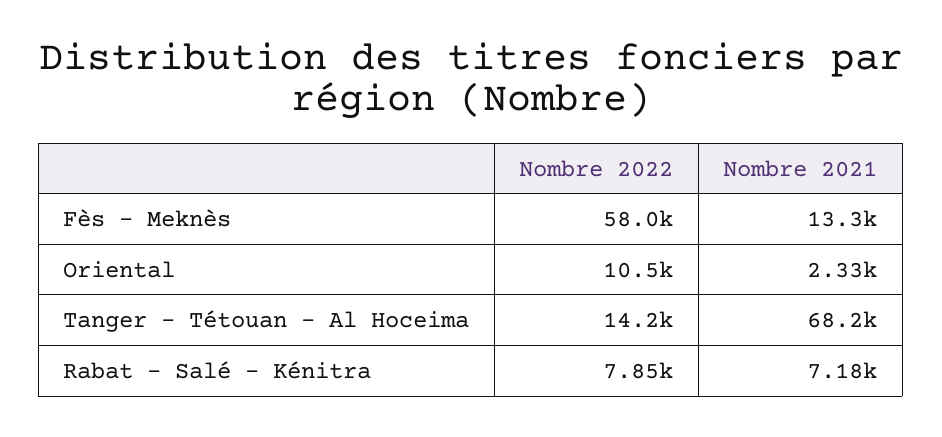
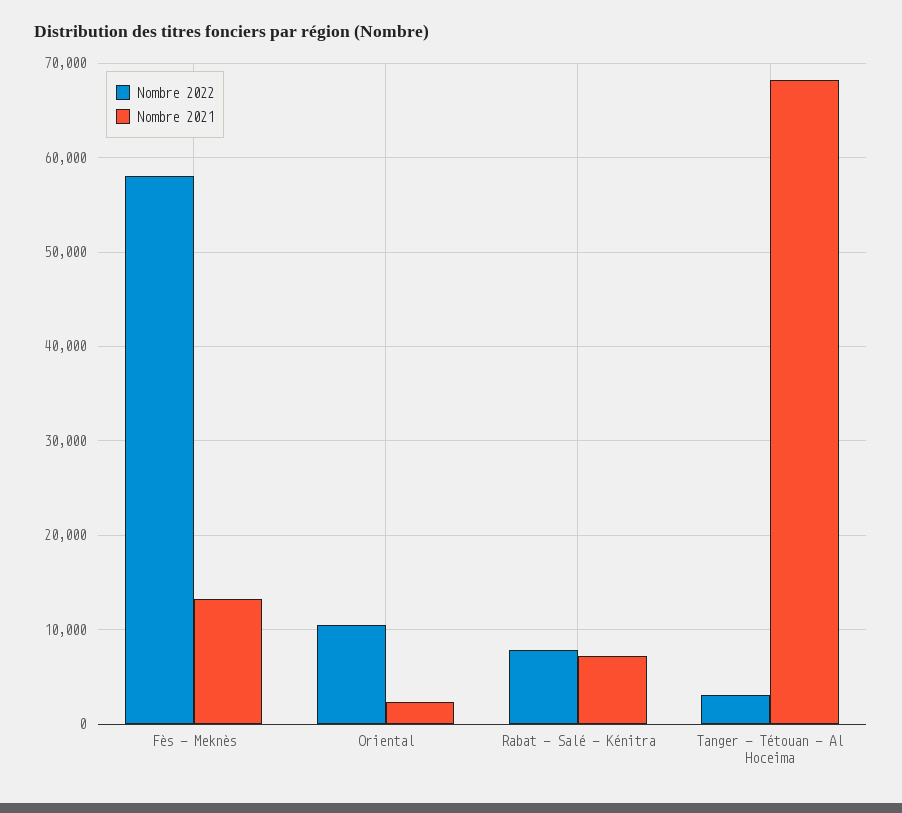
Nombre 2022, Tanger - Tétouan - Al Hoceima: 14200 -> 3000

